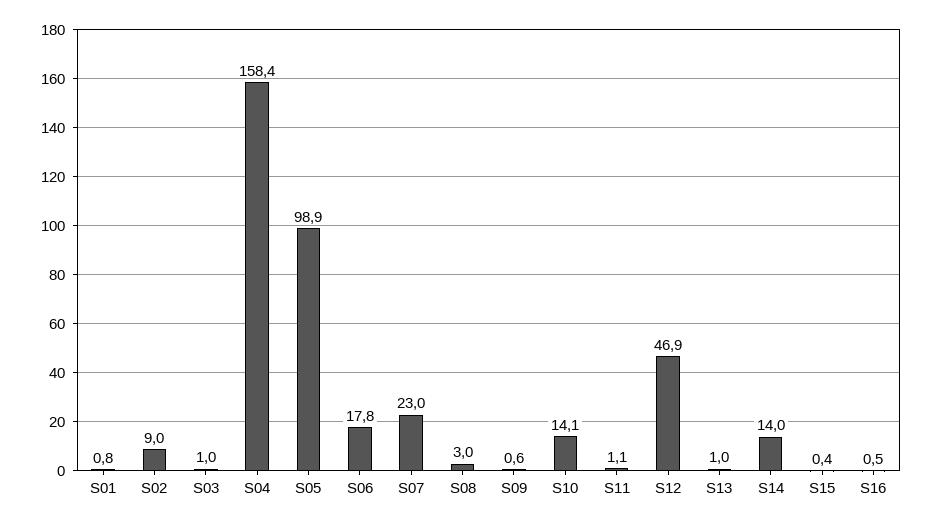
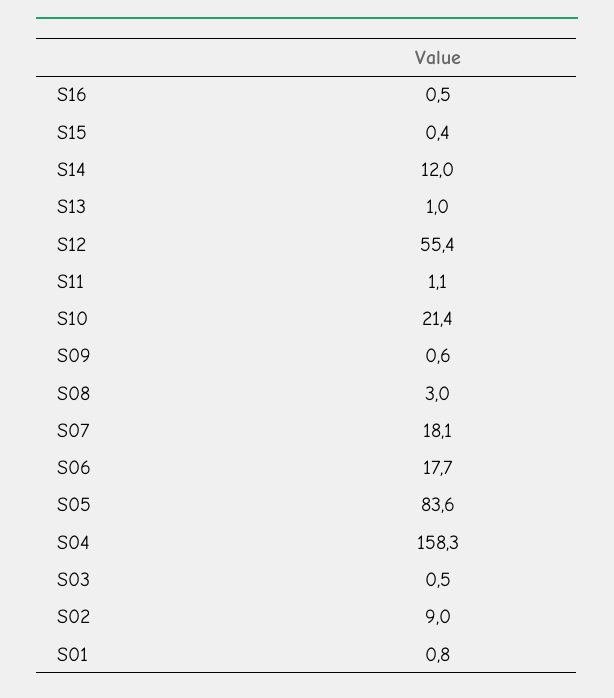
S03: 1 -> 0.5
S04: 158.4 -> 158.3
S05: 98.9 -> 83.6
S06: 17.8 -> 17.7
S07: 23 -> 18.1
S10: 14.1 -> 21.4
S12: 46.9 -> 55.4
S14: 14 -> 12

